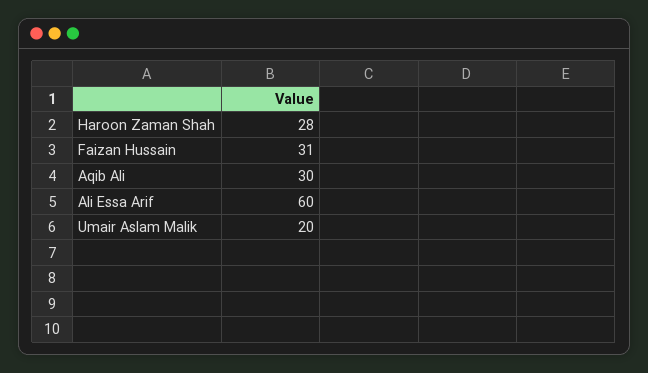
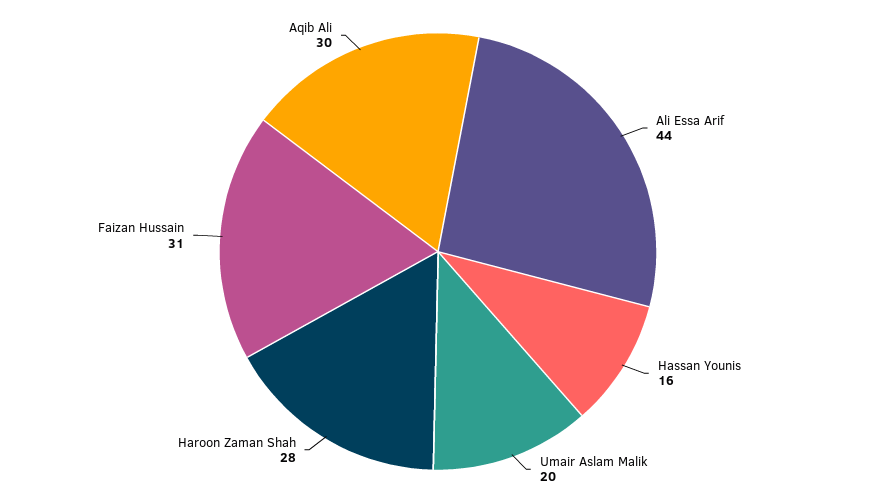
Ali Essa Arif: 60 -> 44
Hassan Younis: none -> 16

